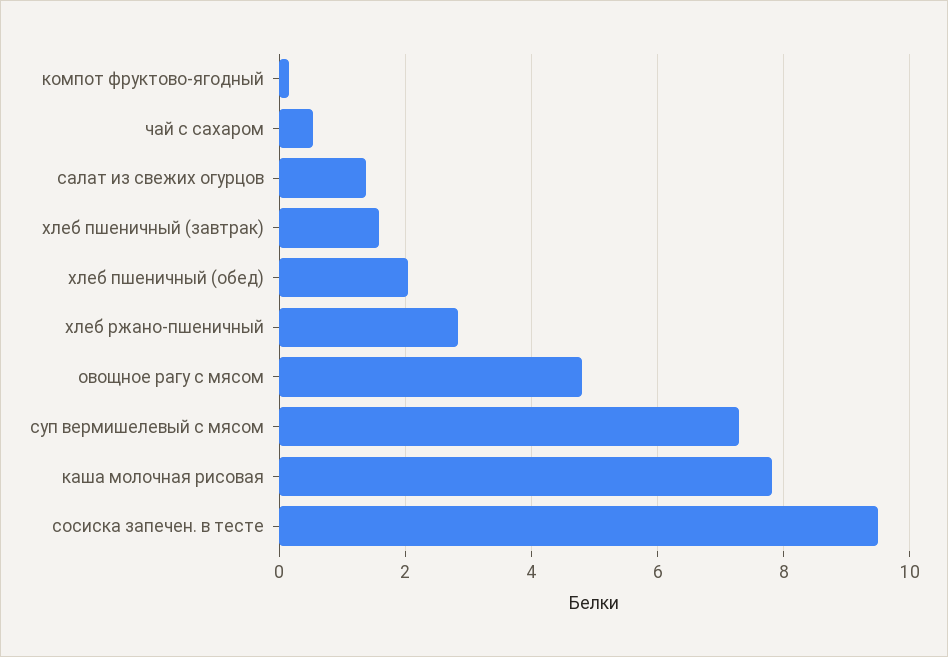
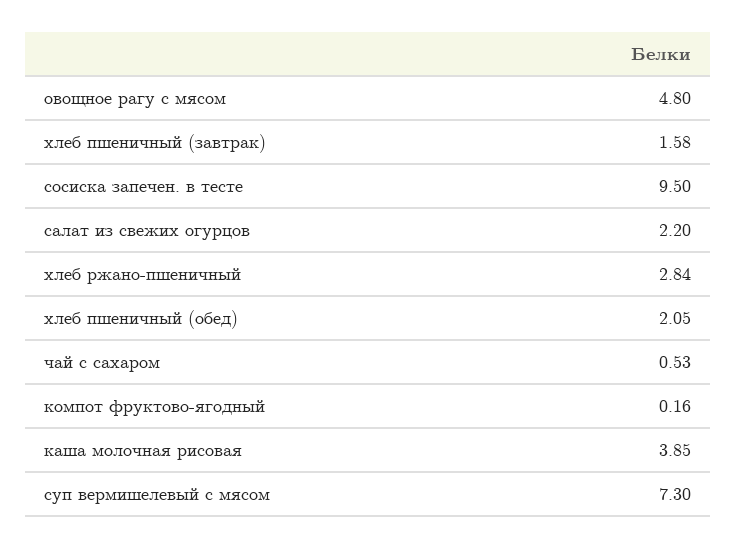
салат из свежих огурцов: 1.4 -> 2.2
каша молочная рисовая: 7.8 -> 3.85

